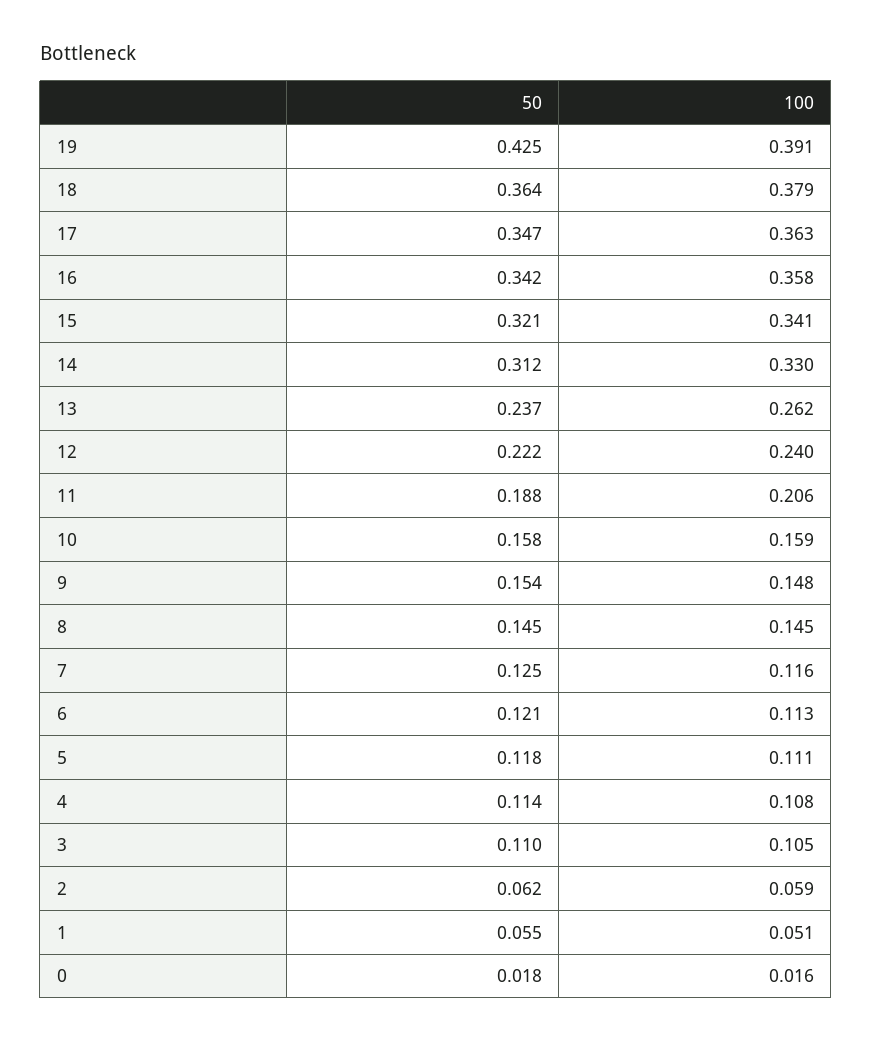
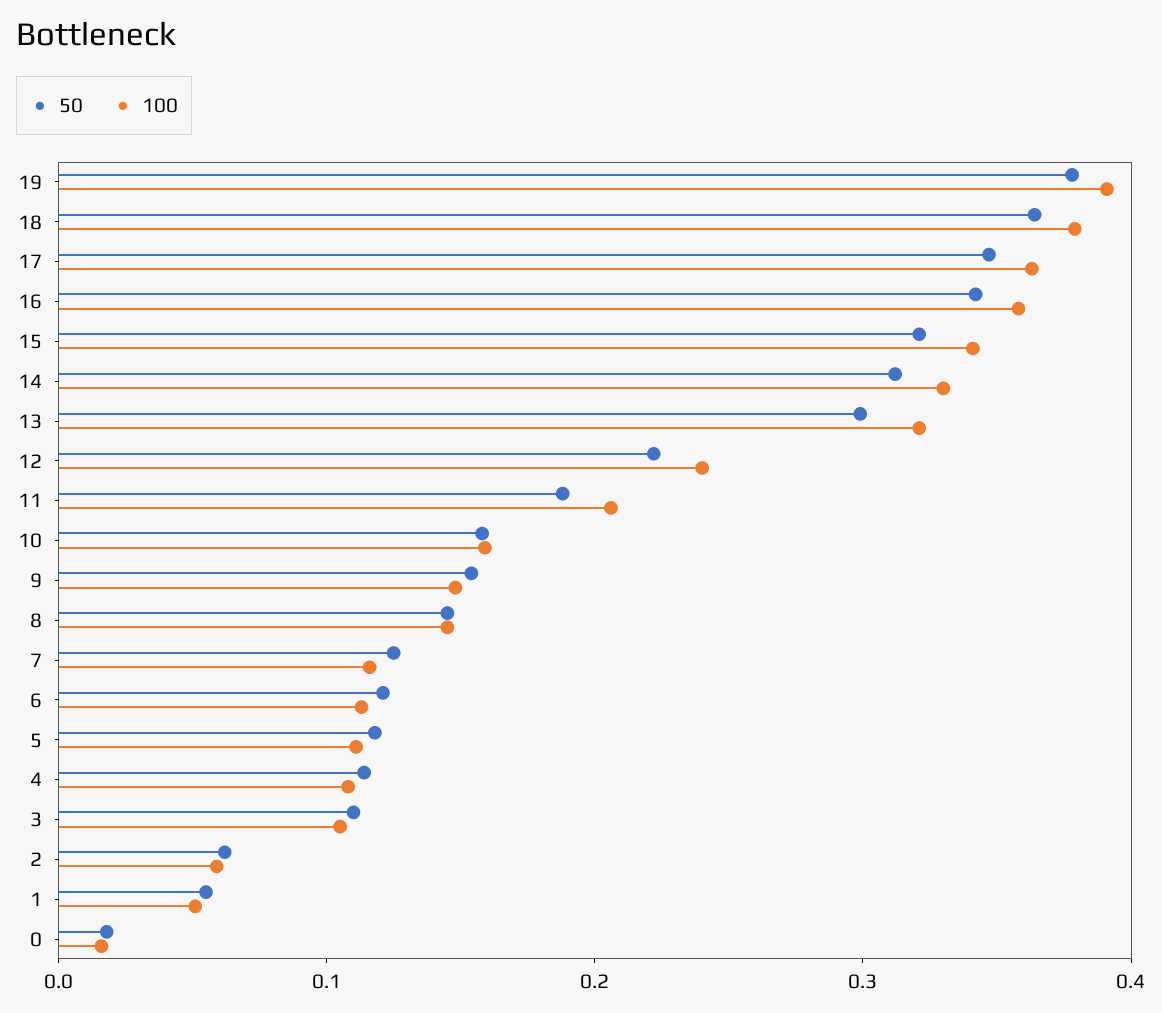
50, 19: 0.425 -> 0.38
50, 13: 0.237 -> 0.3
100, 13: 0.262 -> 0.32

